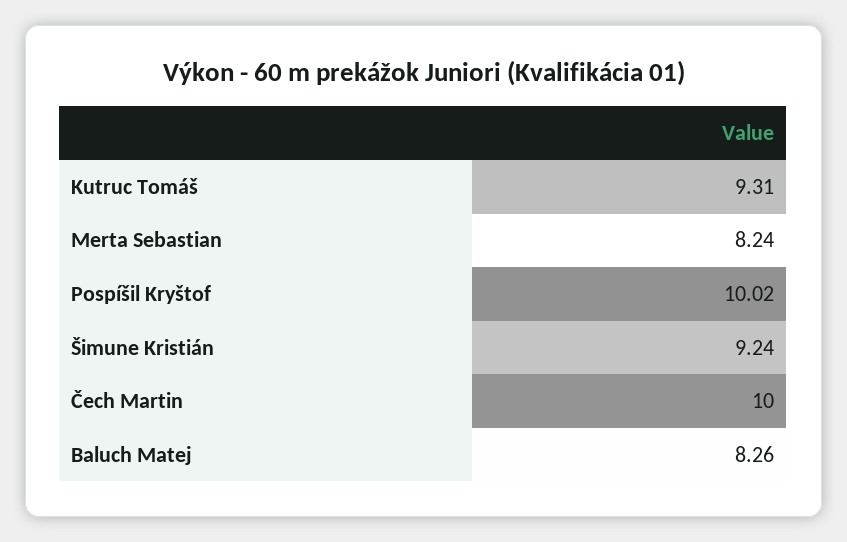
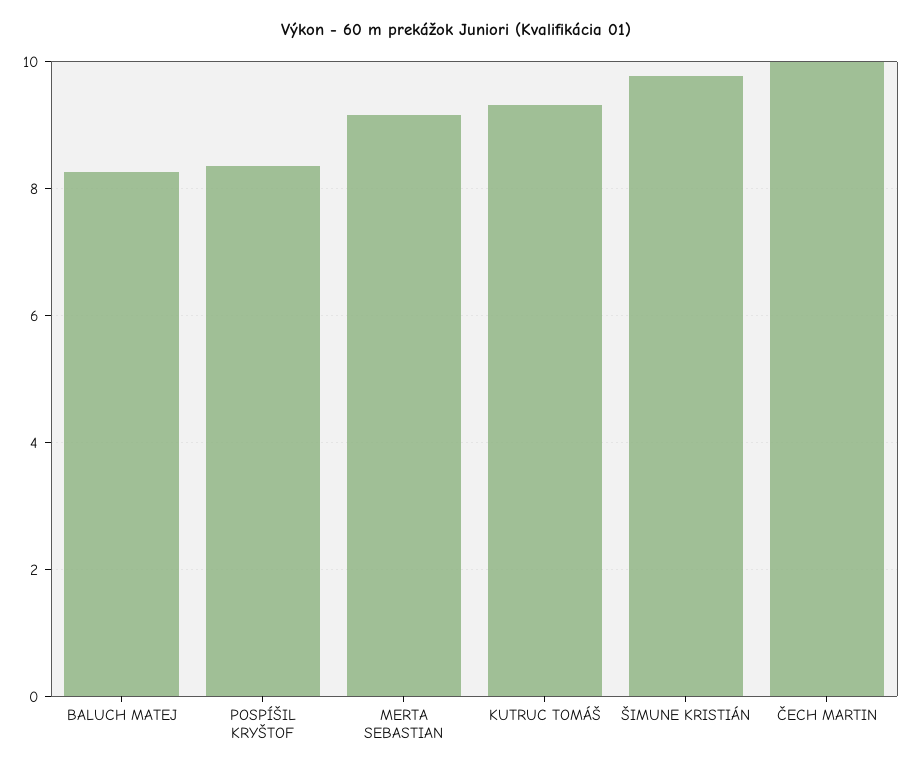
Merta Sebastian: 8.24 -> 9.2
Pospíšil Kryštof: 10.02 -> 8.4
Šimune Kristián: 9.24 -> 9.8

